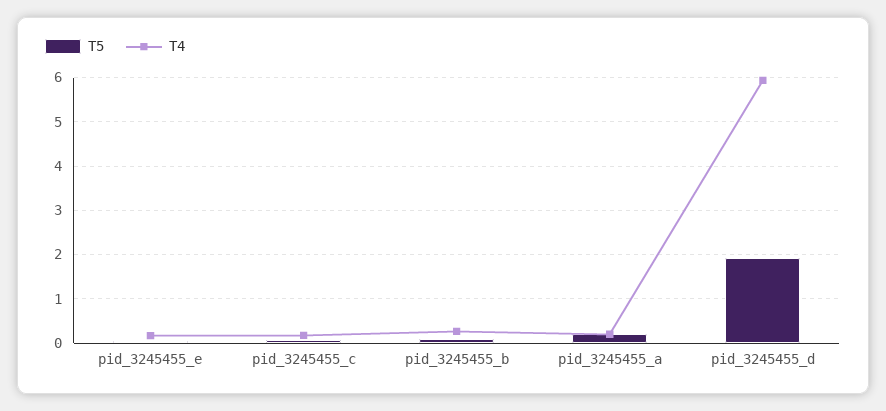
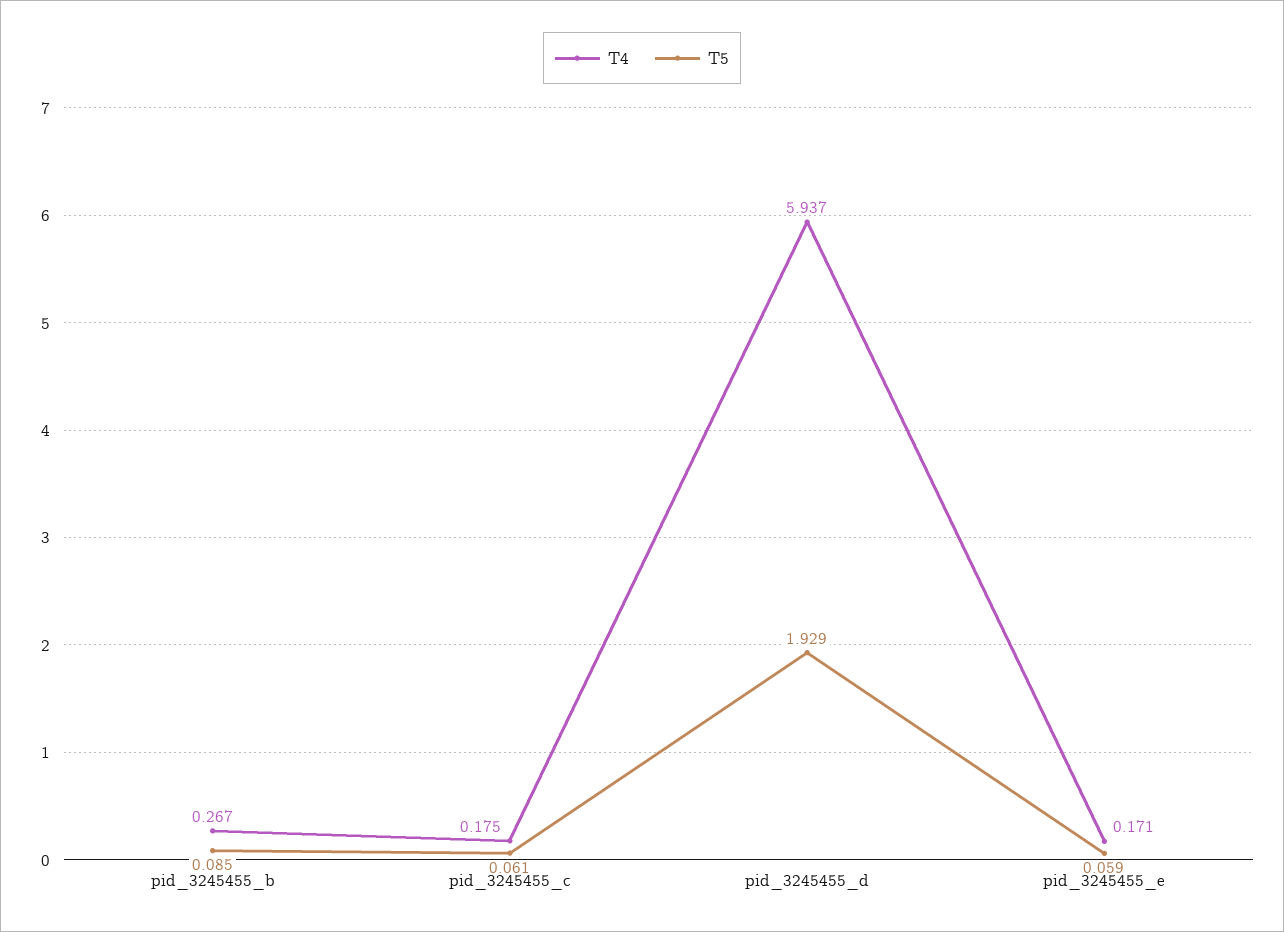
T5, pid_3245455_a: 0.2 -> none
T4, pid_3245455_a: 0.2 -> none

